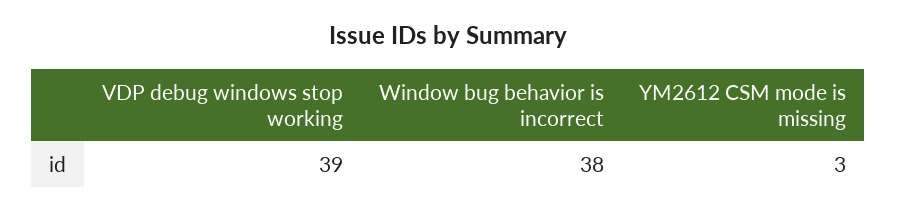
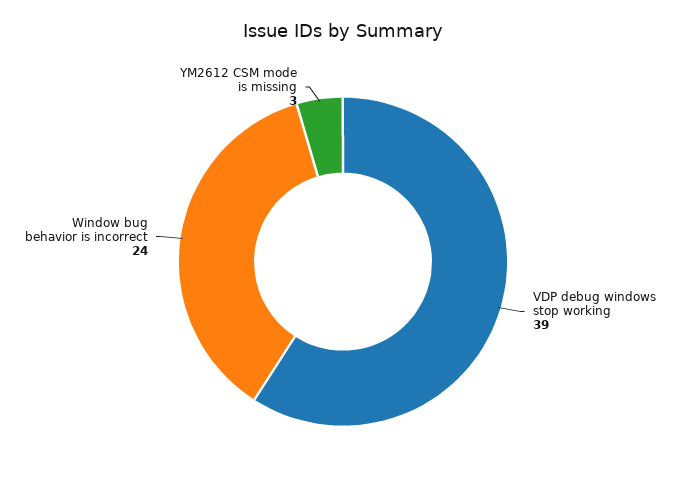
Window bug behavior is incorrect: 38 -> 24

